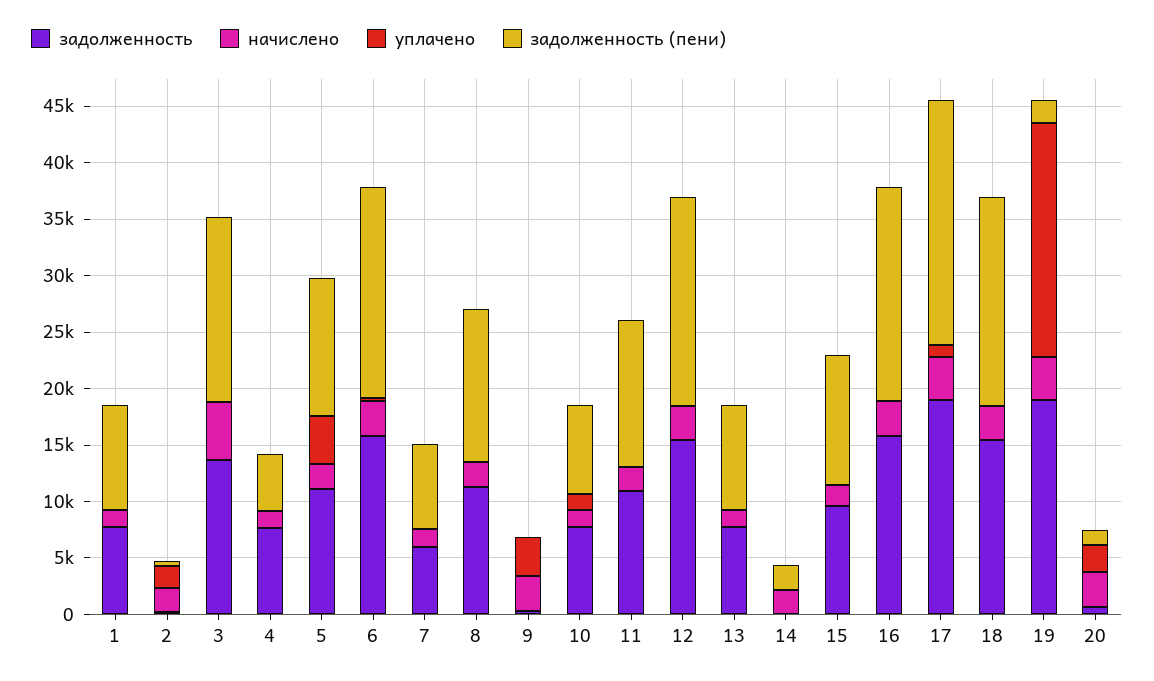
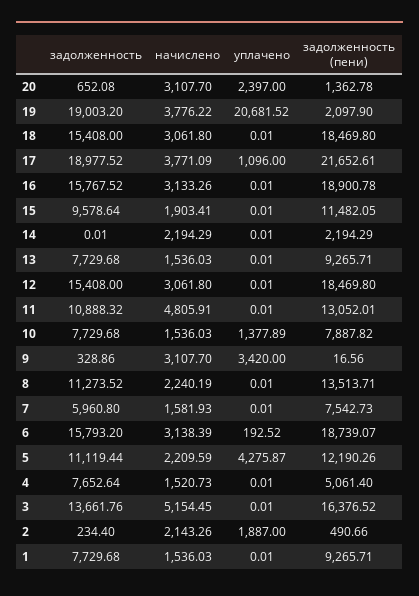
начислено, 11: 2000 -> 4805.91

